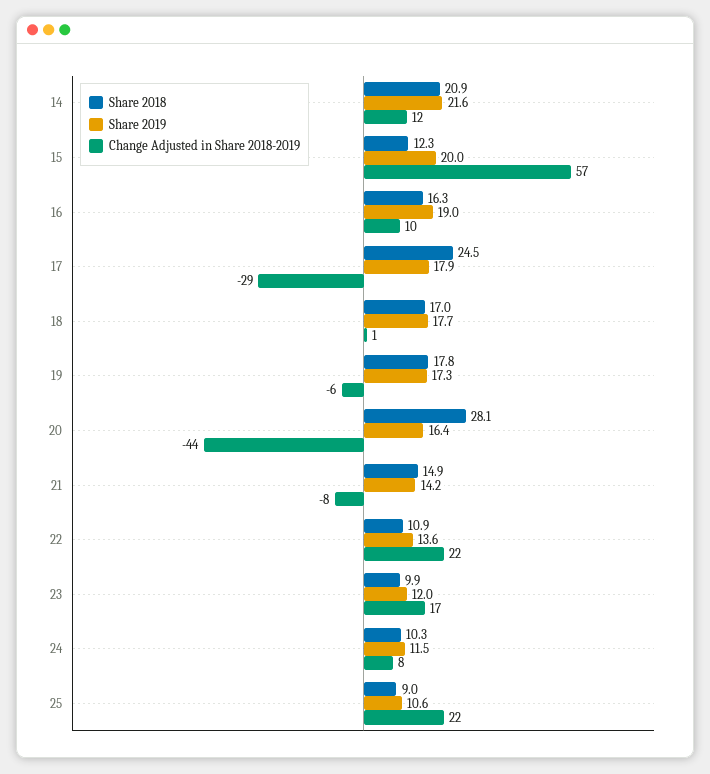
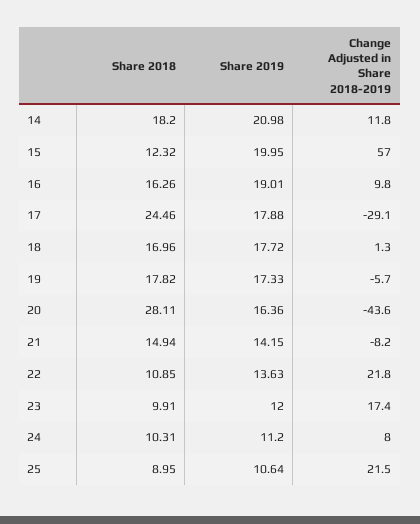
Share 2018, 14: 20.9 -> 18.2
Share 2019, 14: 21.6 -> 20.98
Share 2019, 24: 11.5 -> 11.2

